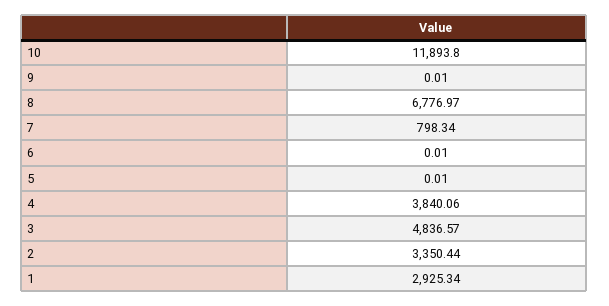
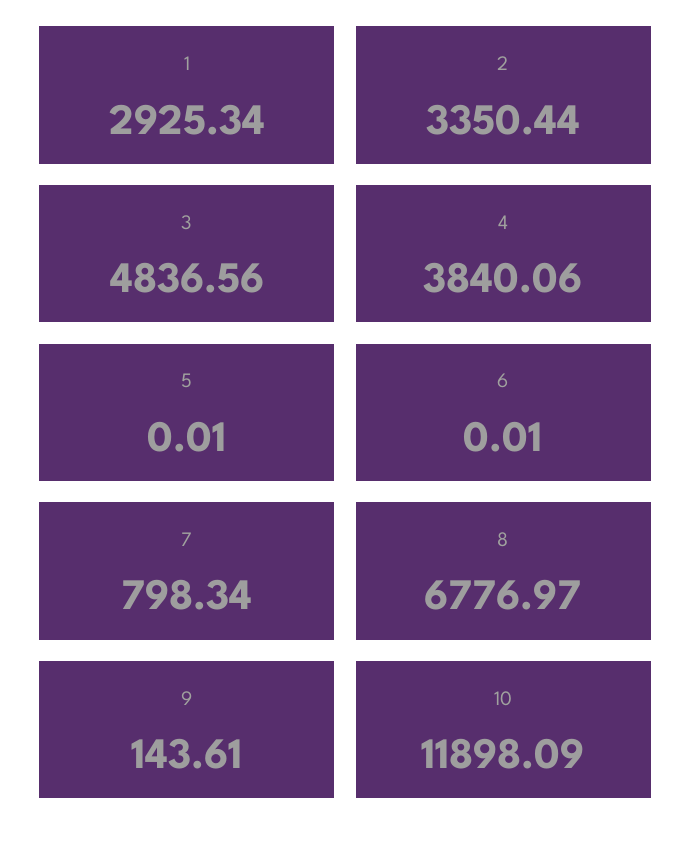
10: 11893.8 -> 11898.09
9: 0.01 -> 143.61
3: 4836.57 -> 4836.56

